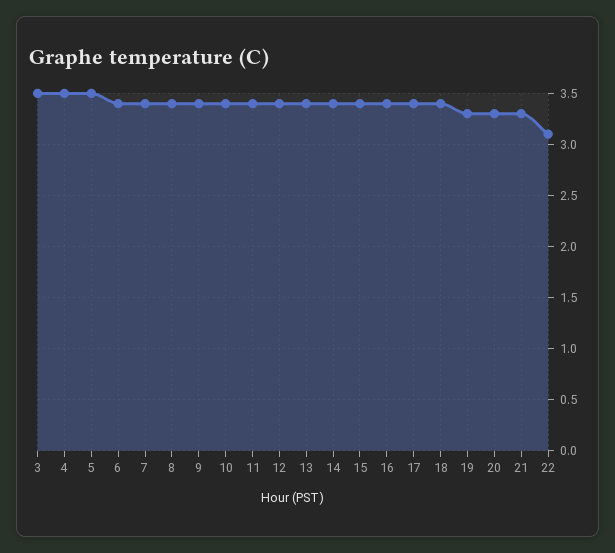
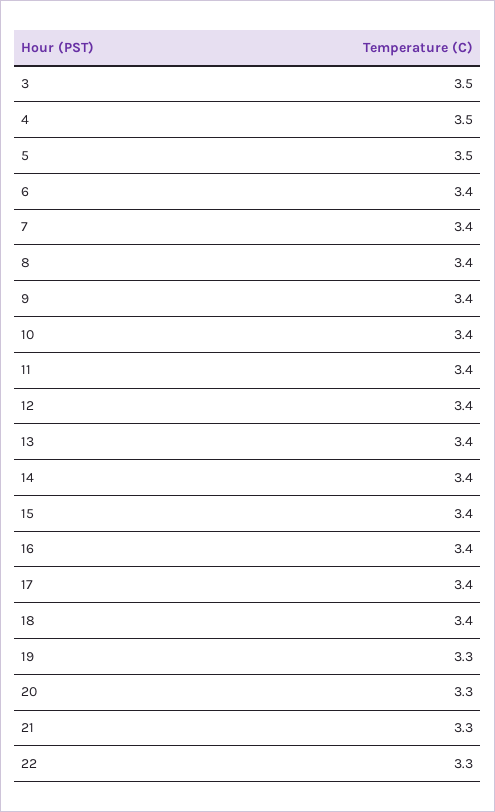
22: 3.1 -> 3.3

